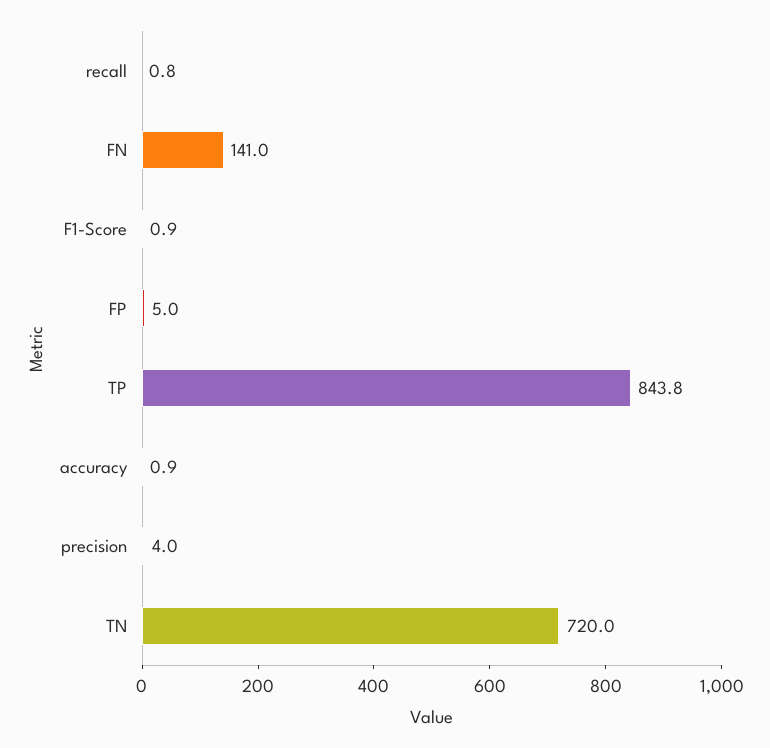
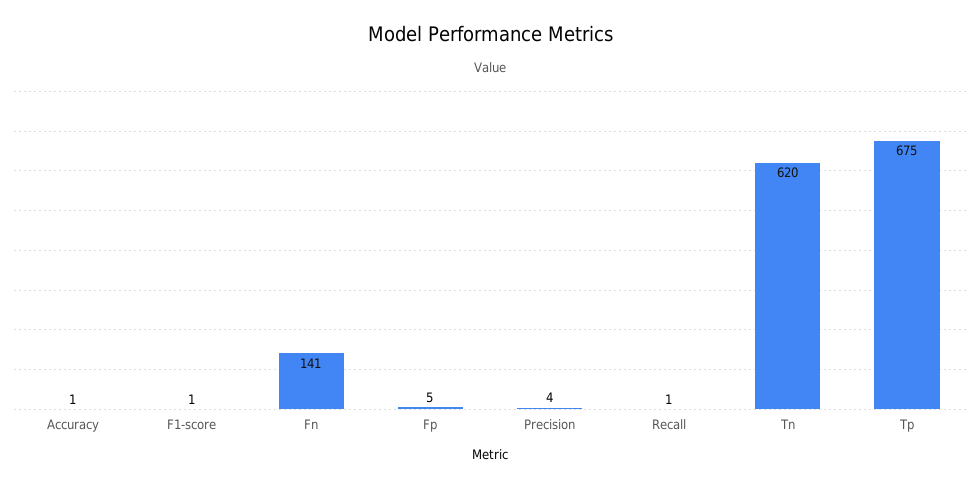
TP: 843.8 -> 675
TN: 720 -> 620

